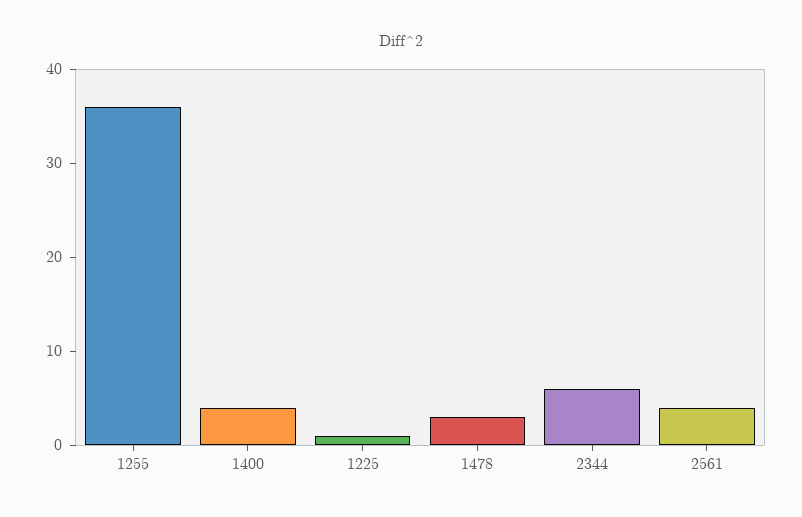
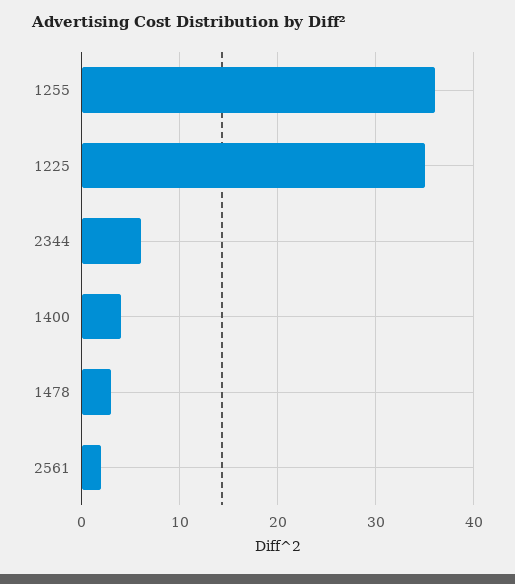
1225: 1 -> 35
2561: 4 -> 2

